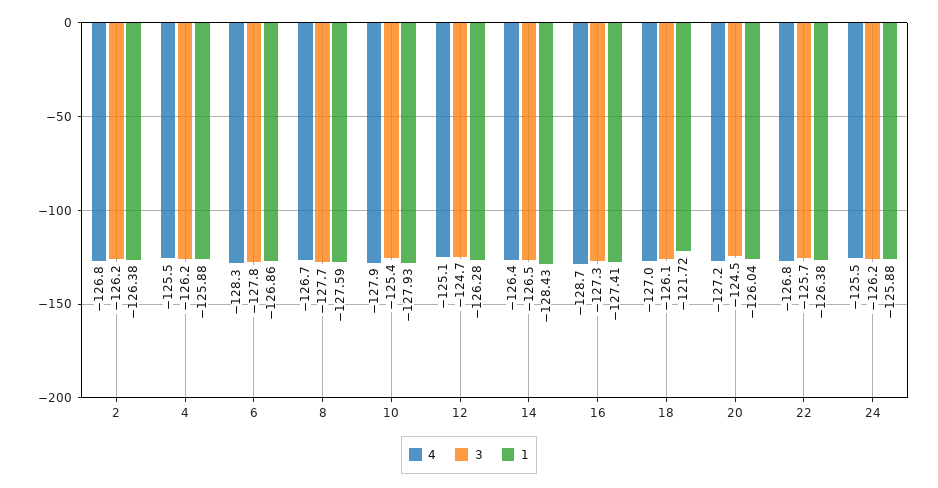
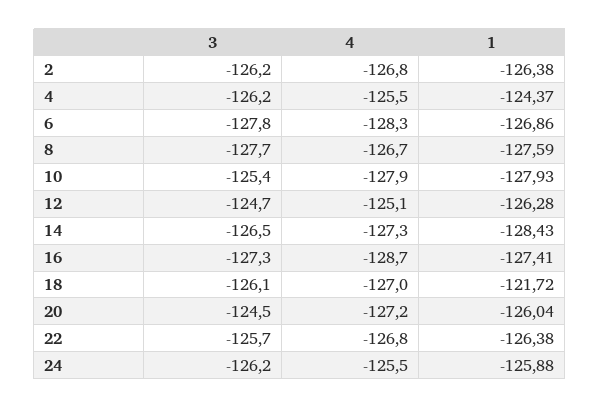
1, 4: -125.88 -> -124.37
4, 14: -126.4 -> -127.3

